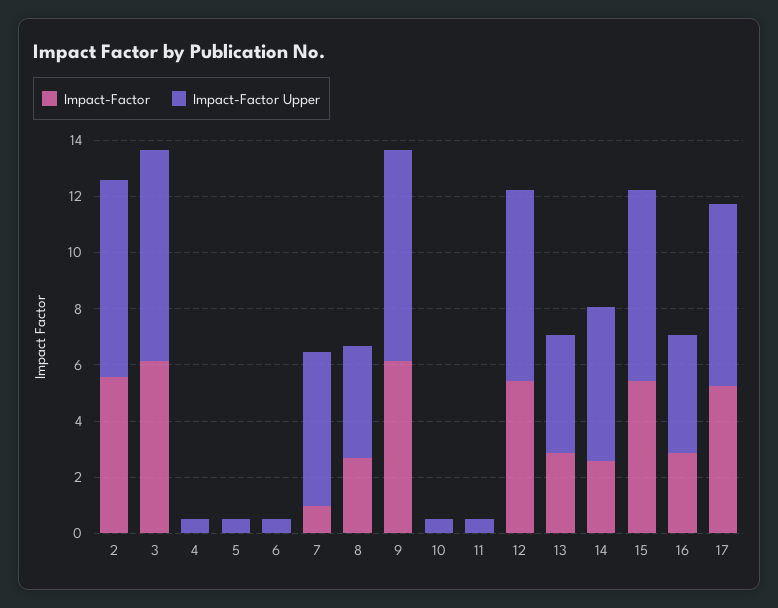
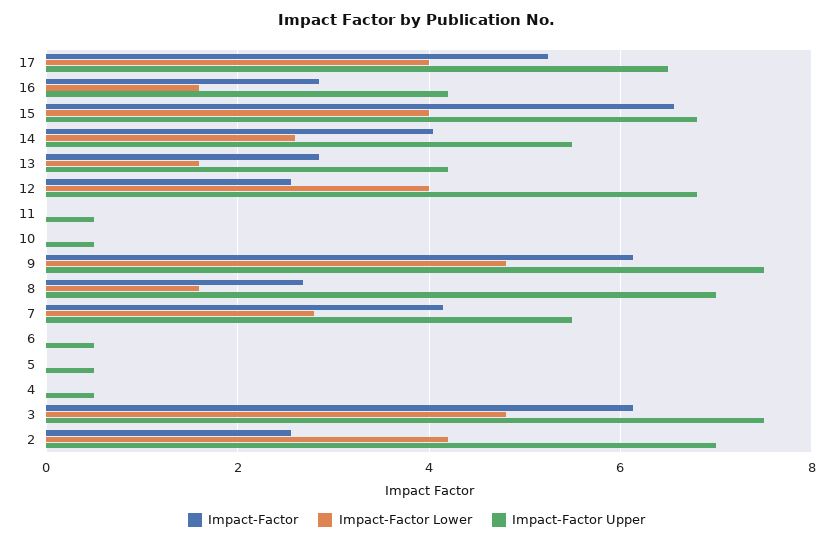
Impact-Factor, 2: 5.5 -> 2.6
Impact-Factor, 7: 1 -> 4.2
Impact-Factor Upper, 8: 4 -> 7
Impact-Factor, 12: 5.5 -> 2.6
Impact-Factor, 14: 2.5 -> 4
Impact-Factor, 15: 5.5 -> 6.6
Impact-Factor Lower, 17: none -> 4
Impact-Factor Lower, 16: none -> 1.6
Impact-Factor Lower, 15: none -> 4
Impact-Factor Lower, 14: none -> 2.6
Impact-Factor Lower, 13: none -> 1.6
Impact-Factor Lower, 12: none -> 4
Impact-Factor Lower, 11: none -> 0
Impact-Factor Lower, 10: none -> 0
Impact-Factor Lower, 9: none -> 4.8
Impact-Factor Lower, 8: none -> 1.6
Impact-Factor Lower, 7: none -> 2.8
Impact-Factor Lower, 6: none -> 0
Impact-Factor Lower, 5: none -> 0
Impact-Factor Lower, 4: none -> 0
Impact-Factor Lower, 3: none -> 4.8
Impact-Factor Lower, 2: none -> 4.2

